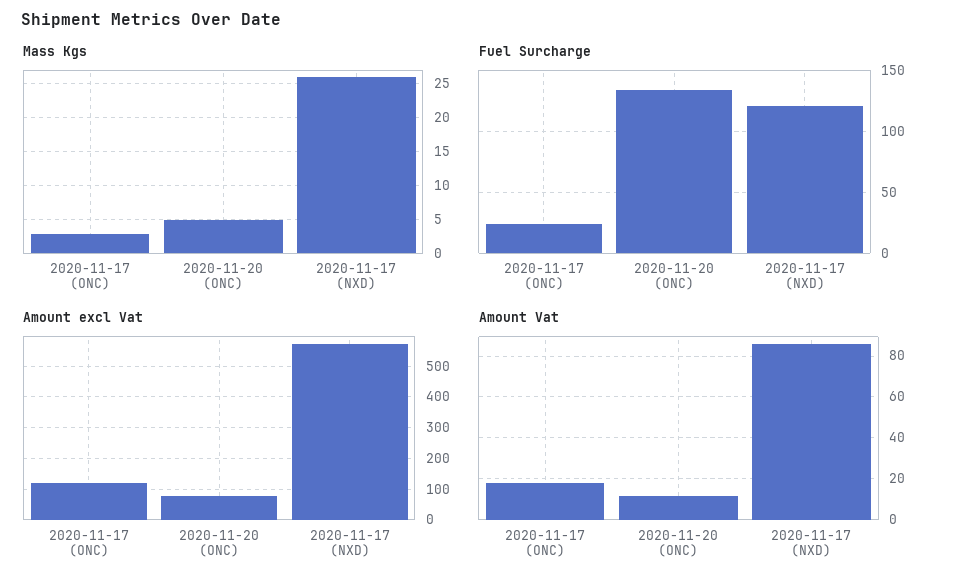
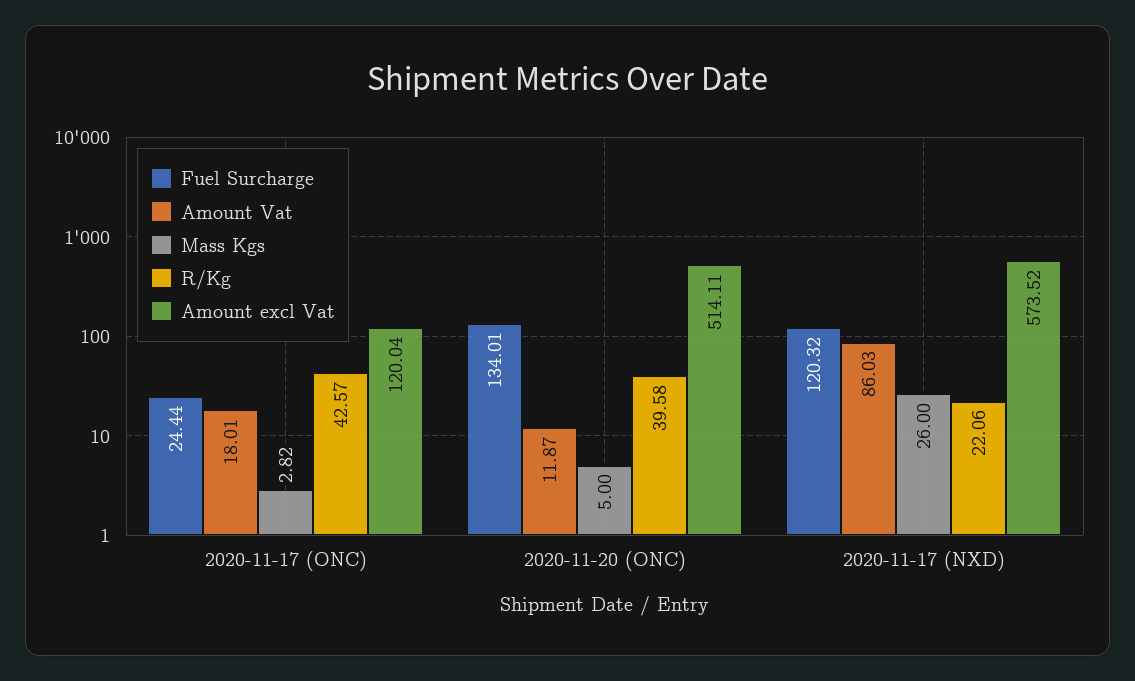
Amount excl Vat, 2020-11-20 (ONC): 80 -> 514.11
R/Kg, 2020-11-17 (ONC): none -> 42.57
R/Kg, 2020-11-20 (ONC): none -> 39.58
R/Kg, 2020-11-17 (NXD): none -> 22.06

